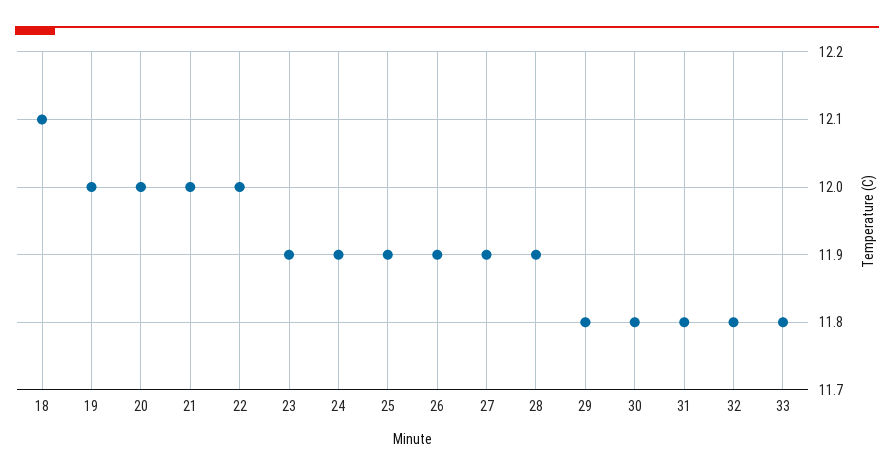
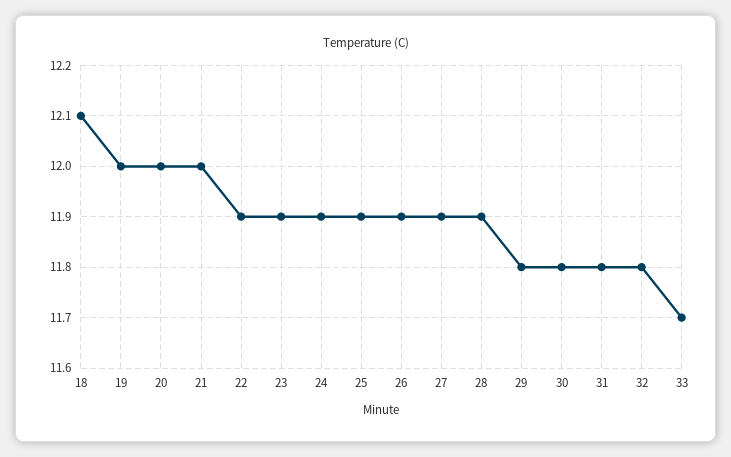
22: 12 -> 11.9
33: 11.8 -> 11.7

